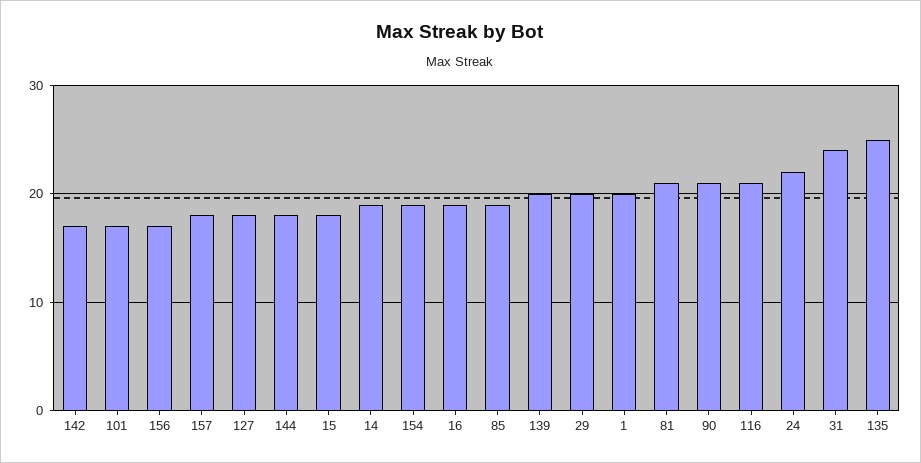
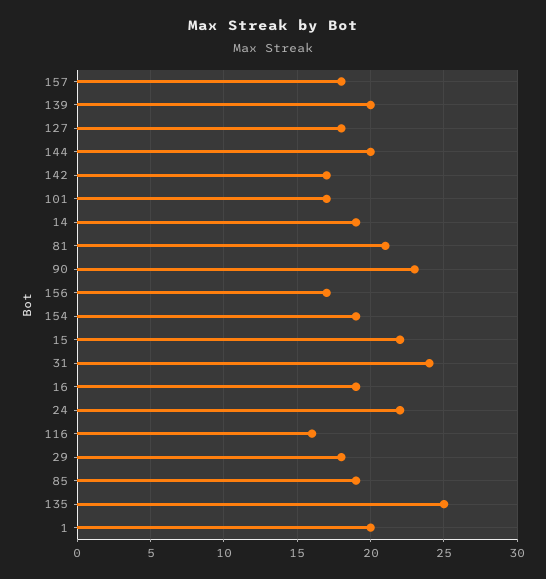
144: 18 -> 20
15: 18 -> 22
29: 20 -> 18
90: 21 -> 23
116: 21 -> 16

